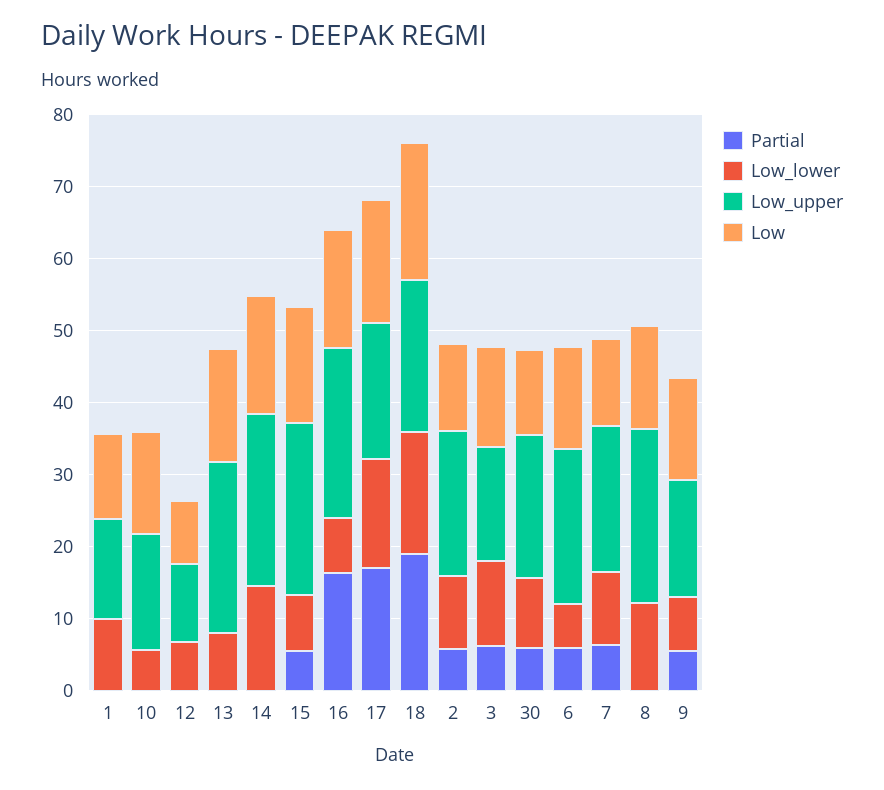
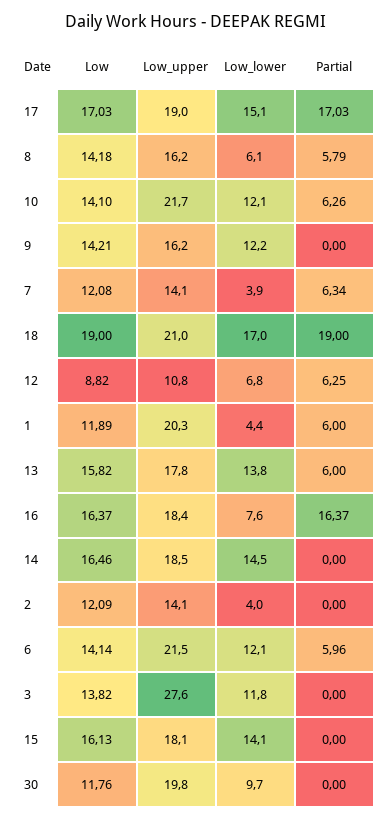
Partial, 1: 0 -> 6
Low_lower, 1: 10 -> 4.4
Low_upper, 1: 14 -> 20.3
Partial, 10: 0 -> 6.26
Low_lower, 10: 6 -> 12.1
Low_upper, 10: 16 -> 21.7
Partial, 12: 0 -> 6.25
Partial, 13: 0 -> 6
Low_lower, 13: 8 -> 13.8
Low_upper, 13: 24 -> 17.8
Low_upper, 14: 24 -> 18.5
Partial, 15: 6 -> 0
Low_lower, 15: 8 -> 14.1
Low_upper, 15: 24 -> 18.1
Low_upper, 16: 24 -> 18.4
Partial, 2: 6 -> 0
Low_lower, 2: 10 -> 4
Low_upper, 2: 20 -> 14.1
Partial, 3: 6 -> 0
Low_upper, 3: 16 -> 27.6
Partial, 30: 6 -> 0
Low_lower, 6: 6 -> 12.1
Low_lower, 7: 10 -> 3.9
Low_upper, 7: 20 -> 14.1
Partial, 8: 0 -> 5.79
Low_lower, 8: 12 -> 6.1
Low_upper, 8: 24 -> 16.2
Partial, 9: 6 -> 0
Low_lower, 9: 8 -> 12.2

